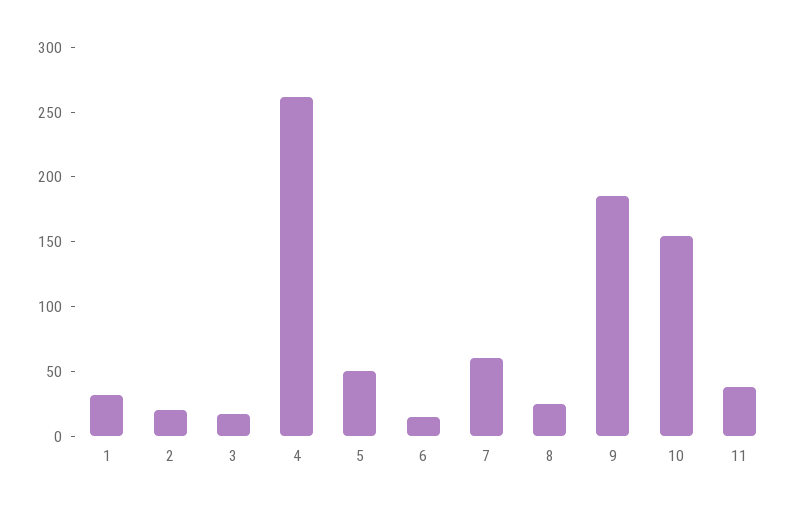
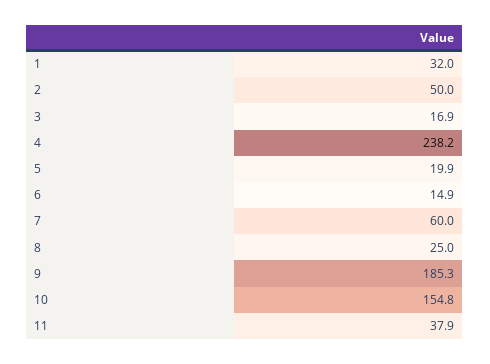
2: 20 -> 50
4: 260 -> 238.2
5: 50 -> 19.9

